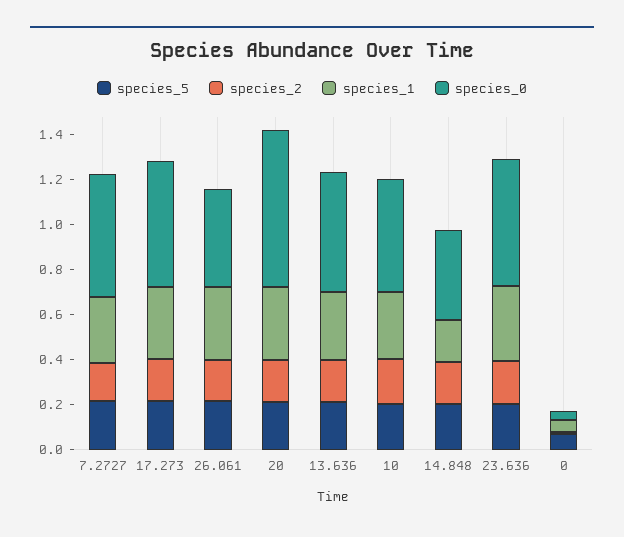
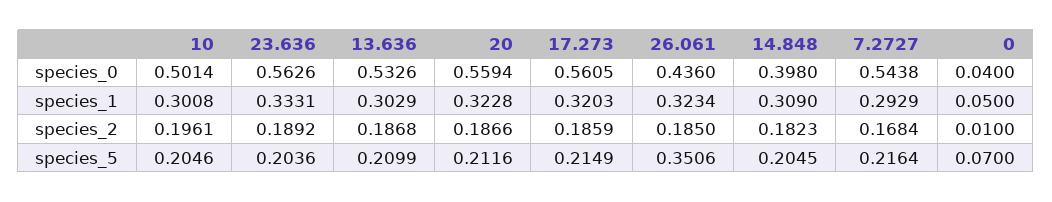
species_5, 26.061: 0.2 -> 0.3506
species_0, 20: 0.7 -> 0.5594
species_1, 14.848: 0.2 -> 0.309

